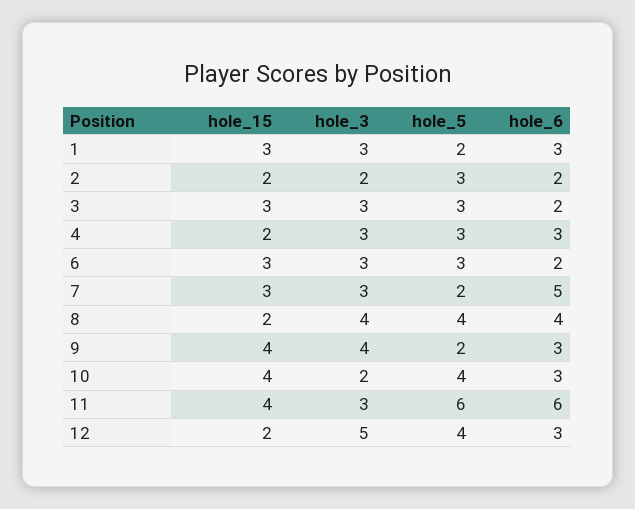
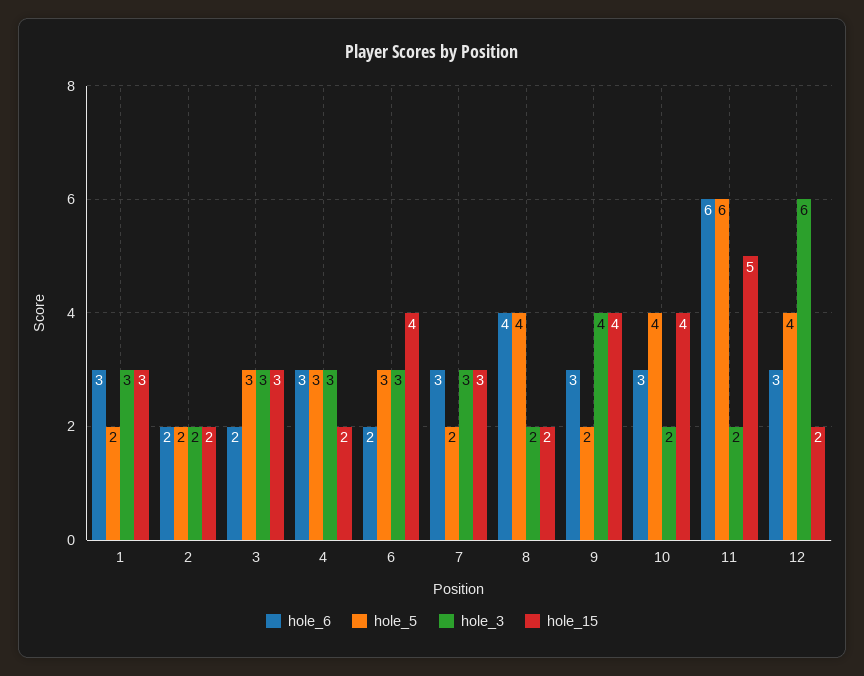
hole_5, 2: 3 -> 2
hole_15, 6: 3 -> 4
hole_6, 7: 5 -> 3
hole_3, 8: 4 -> 2
hole_15, 11: 4 -> 5
hole_3, 11: 3 -> 2
hole_3, 12: 5 -> 6

